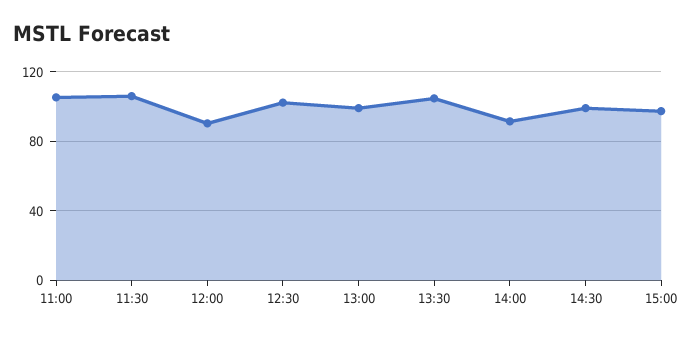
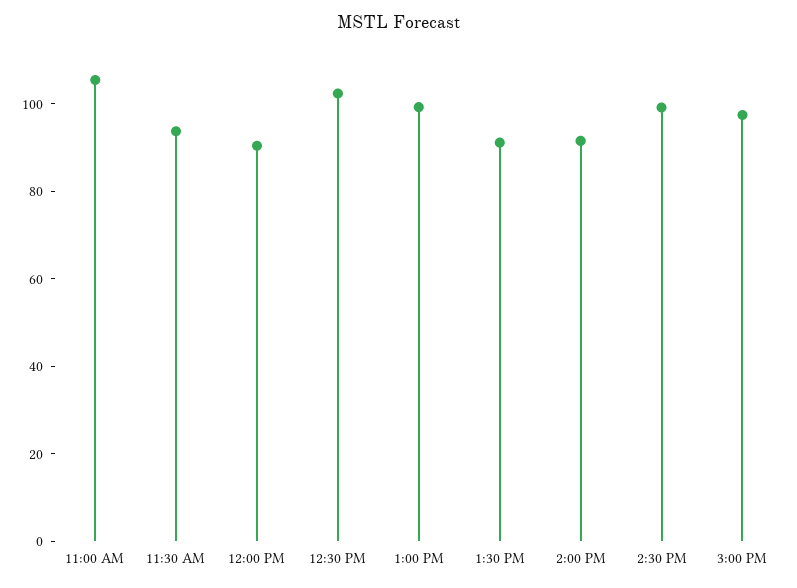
11:30: 105 -> 95
13:30: 105 -> 90

